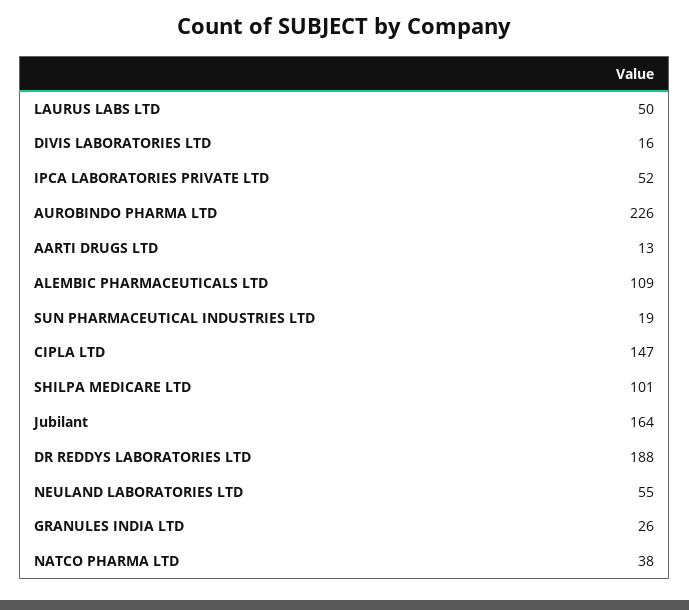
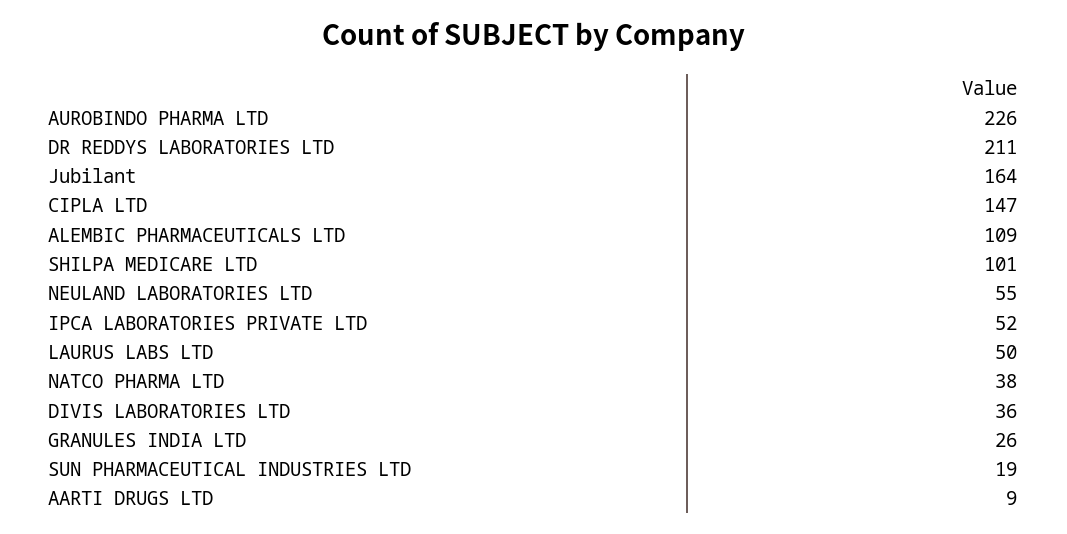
DIVIS LABORATORIES LTD: 16 -> 36
AARTI DRUGS LTD: 13 -> 9
DR REDDYS LABORATORIES LTD: 188 -> 211

